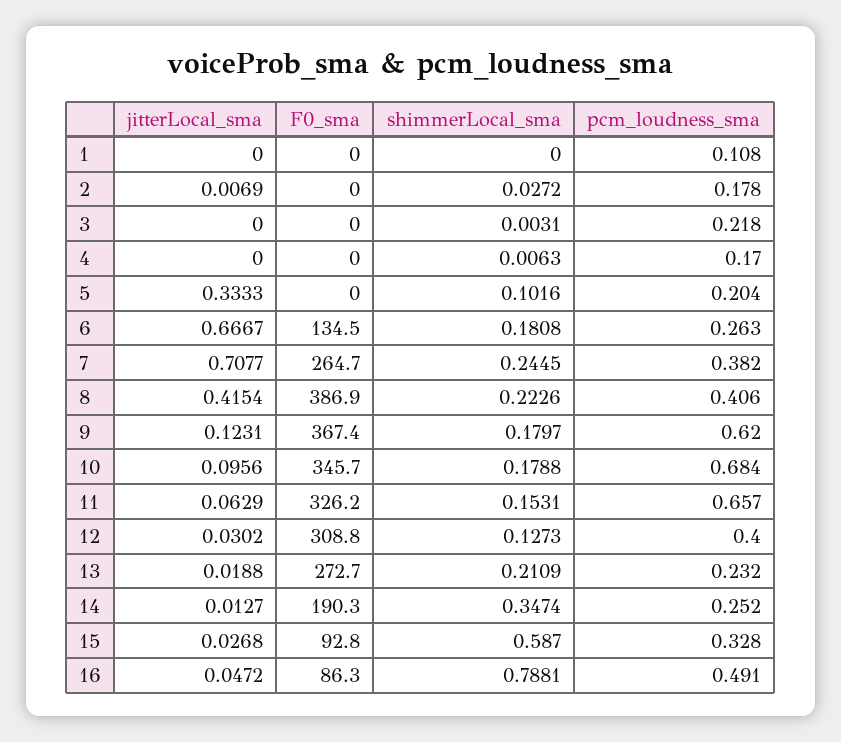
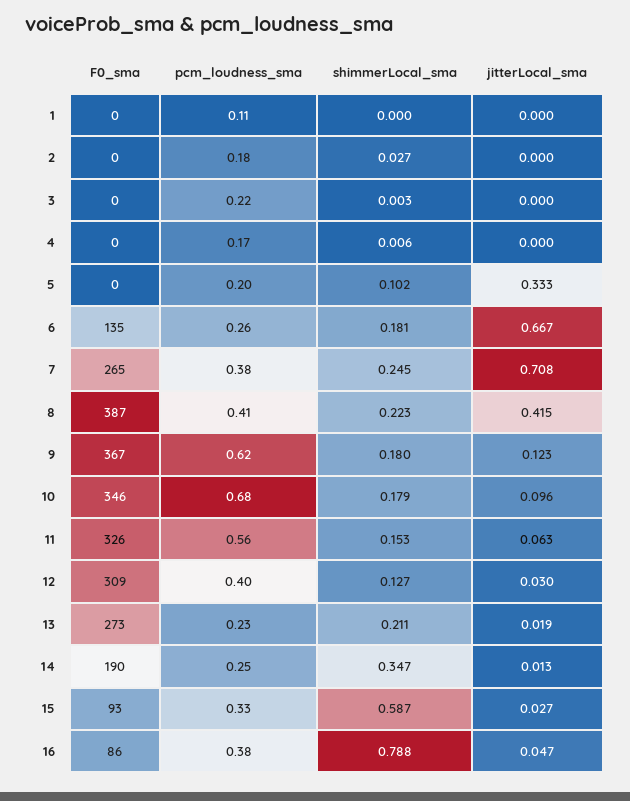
jitterLocal_sma, 2: 0.0069 -> 0
pcm_loudness_sma, 11: 0.657 -> 0.56
pcm_loudness_sma, 16: 0.491 -> 0.38

